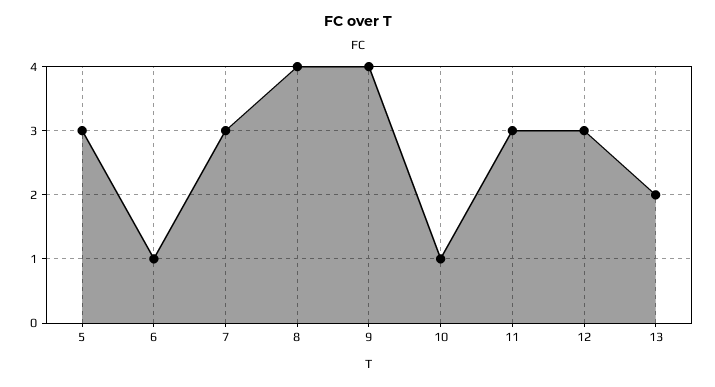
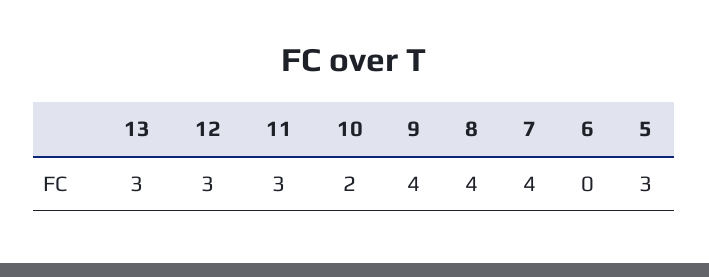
6: 1 -> 0
7: 3 -> 4
10: 1 -> 2
13: 2 -> 3

